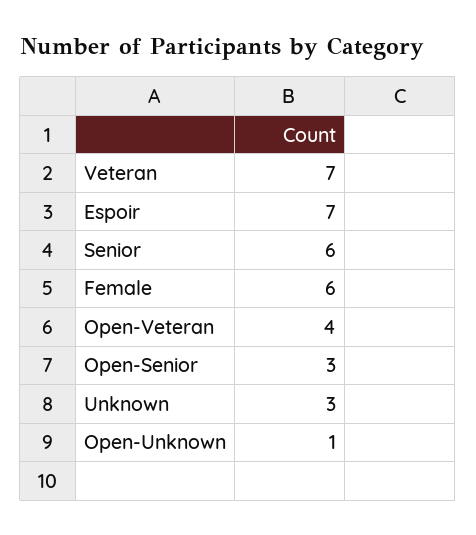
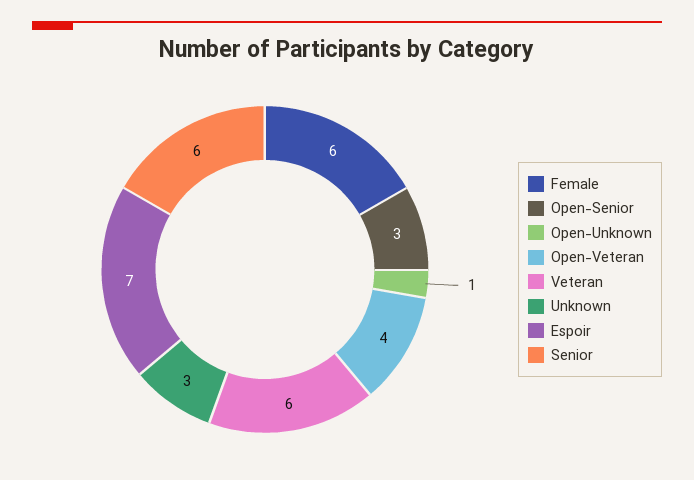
Veteran: 7 -> 6

